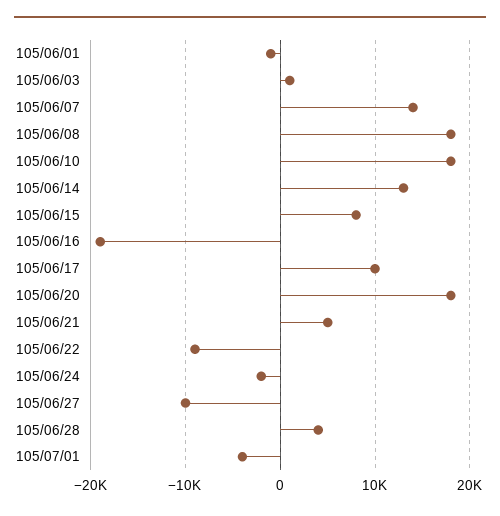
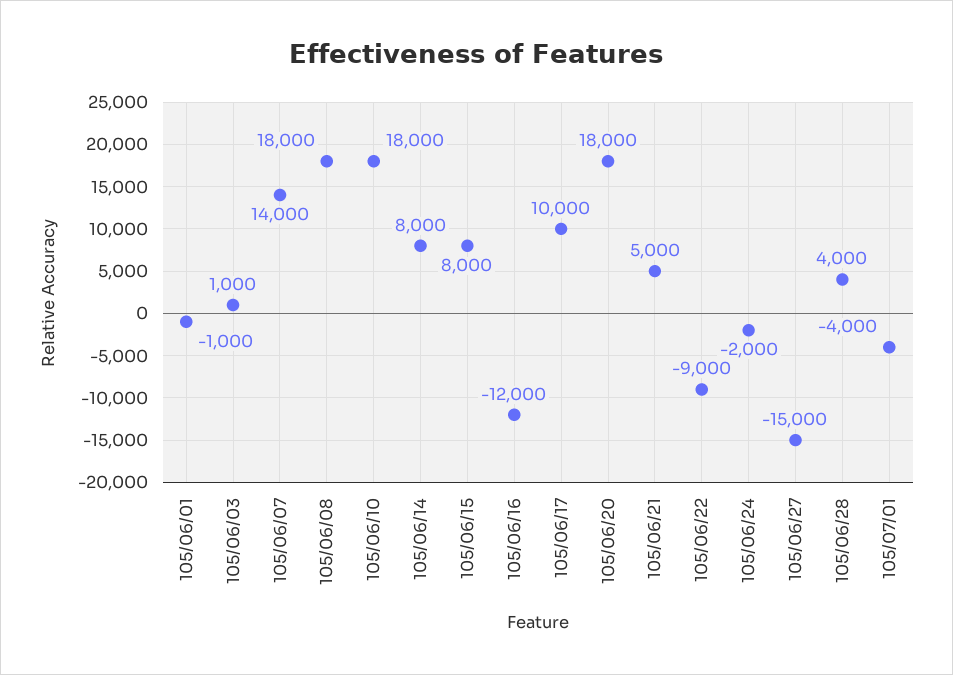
105/06/14: 13000 -> 8000
105/06/16: -19000 -> -12000
105/06/27: -10000 -> -15000

